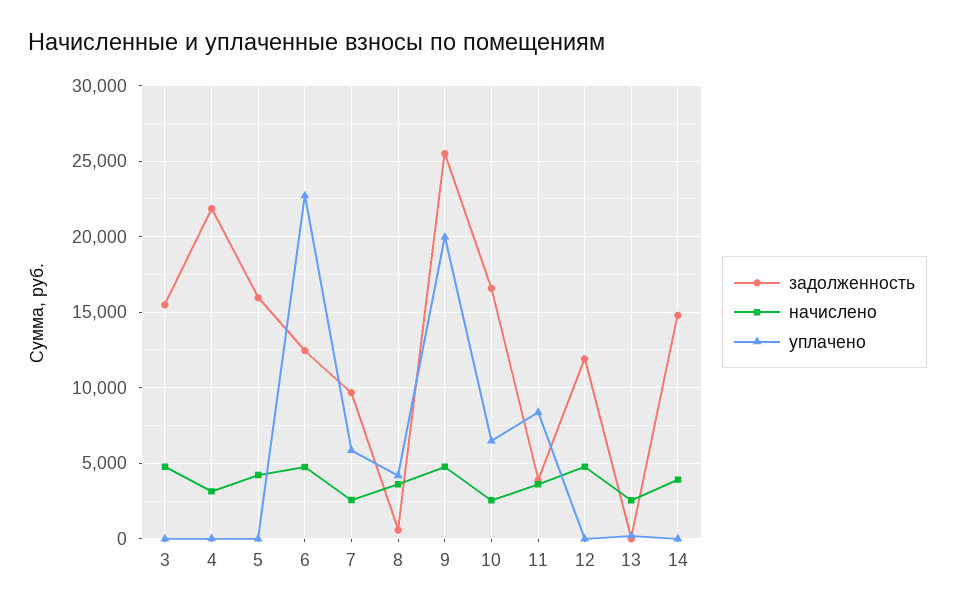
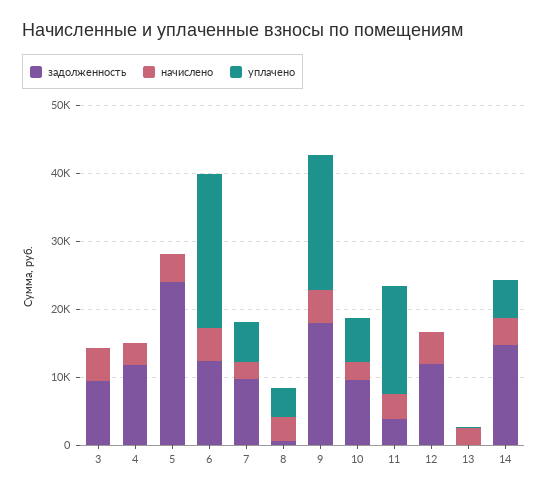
задолженность, 3: 15500 -> 10000
задолженность, 4: 22000 -> 12000
задолженность, 5: 16000 -> 24000
задолженность, 9: 25500 -> 18000
задолженность, 10: 16500 -> 10000
уплачено, 11: 8500 -> 16000
уплачено, 14: 0 -> 6000

